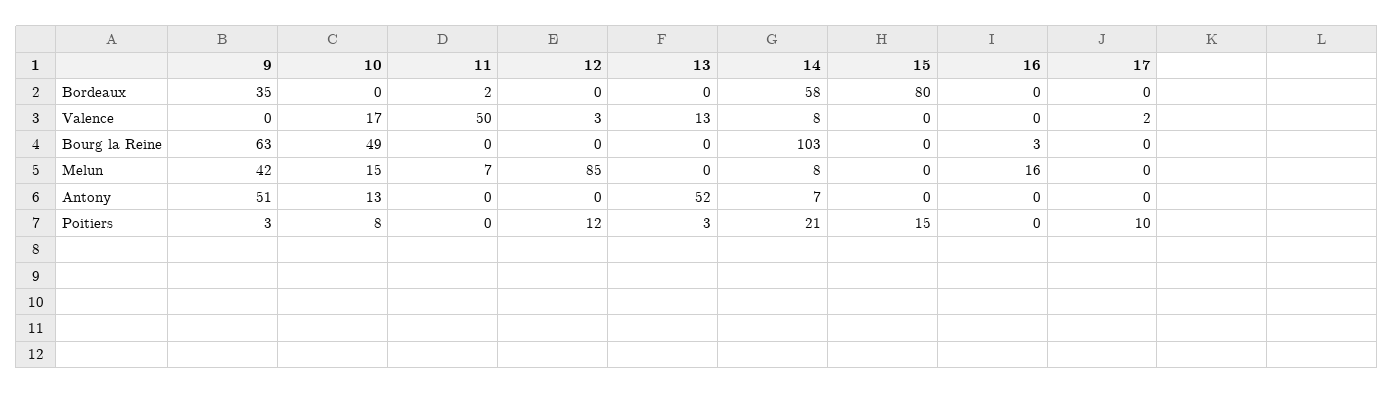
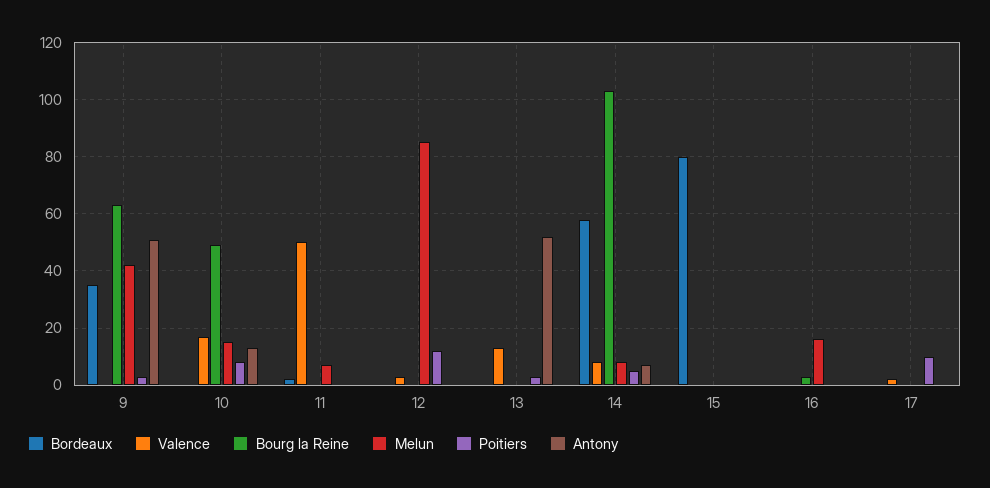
Poitiers, 14: 21 -> 5
Poitiers, 15: 15 -> 0

